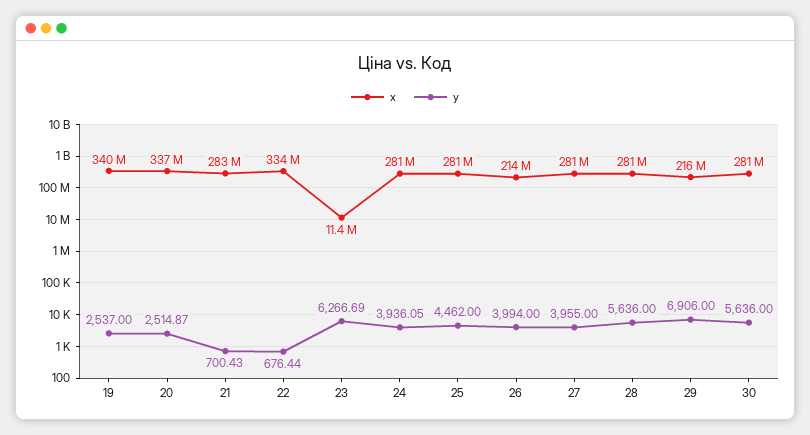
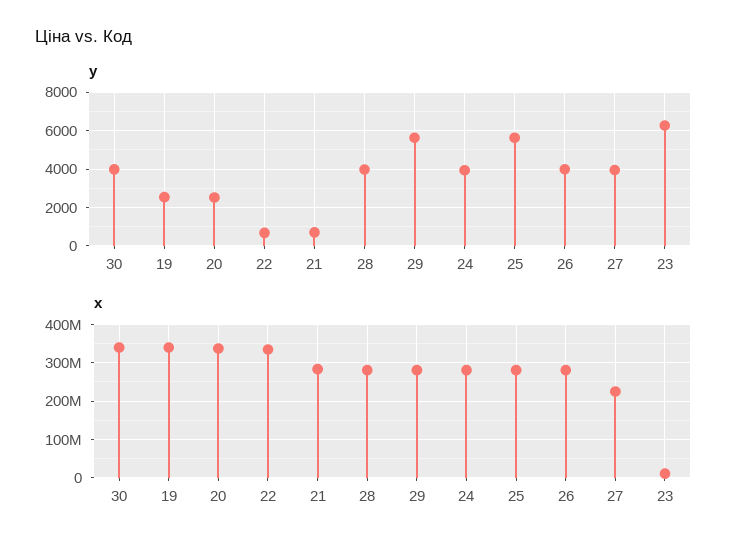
y, 25: 4462 -> 5500
x, 26: 214000000 -> 280000000
x, 27: 281000000 -> 220000000
y, 28: 5636 -> 4000
x, 29: 216000000 -> 280000000
y, 29: 6906 -> 5500
x, 30: 281000000 -> 340000000
y, 30: 5636 -> 4000

